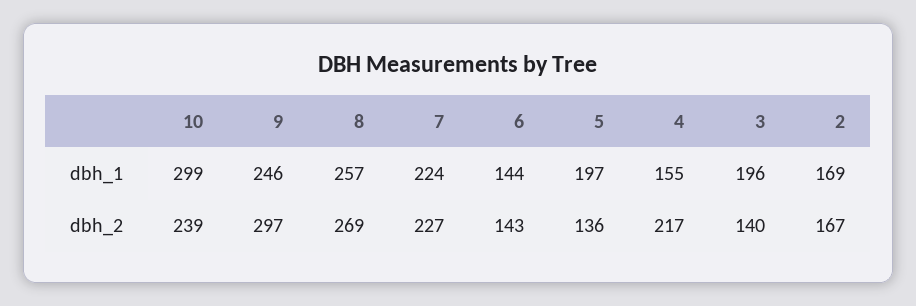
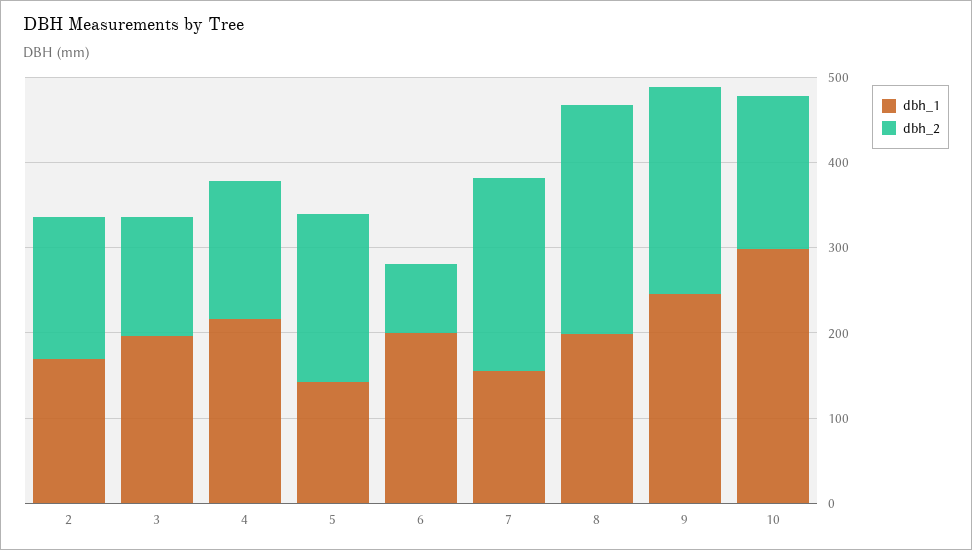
dbh_1, 8: 257 -> 200
dbh_1, 7: 224 -> 160
dbh_1, 6: 144 -> 200
dbh_1, 5: 197 -> 140
dbh_1, 4: 155 -> 220
dbh_2, 10: 239 -> 180
dbh_2, 9: 297 -> 240
dbh_2, 6: 143 -> 80
dbh_2, 5: 136 -> 200
dbh_2, 4: 217 -> 160

